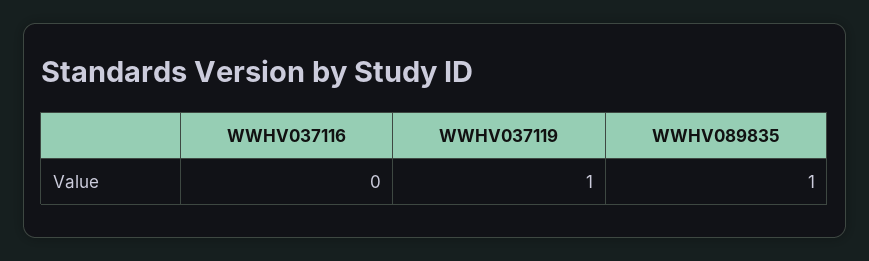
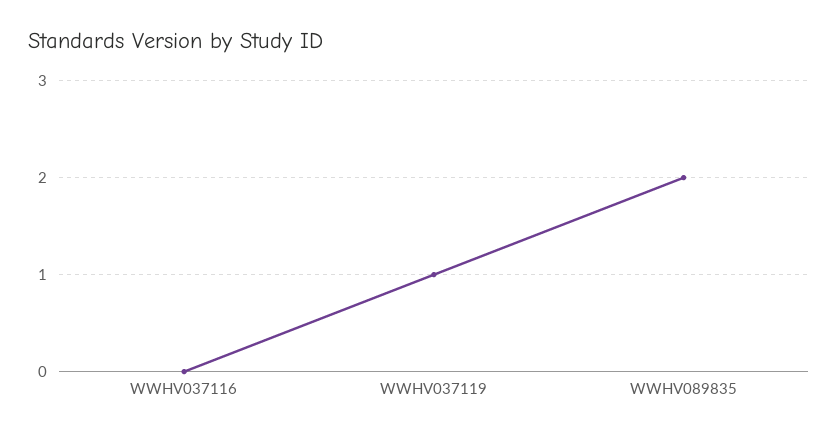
WWHV089835: 1 -> 2

